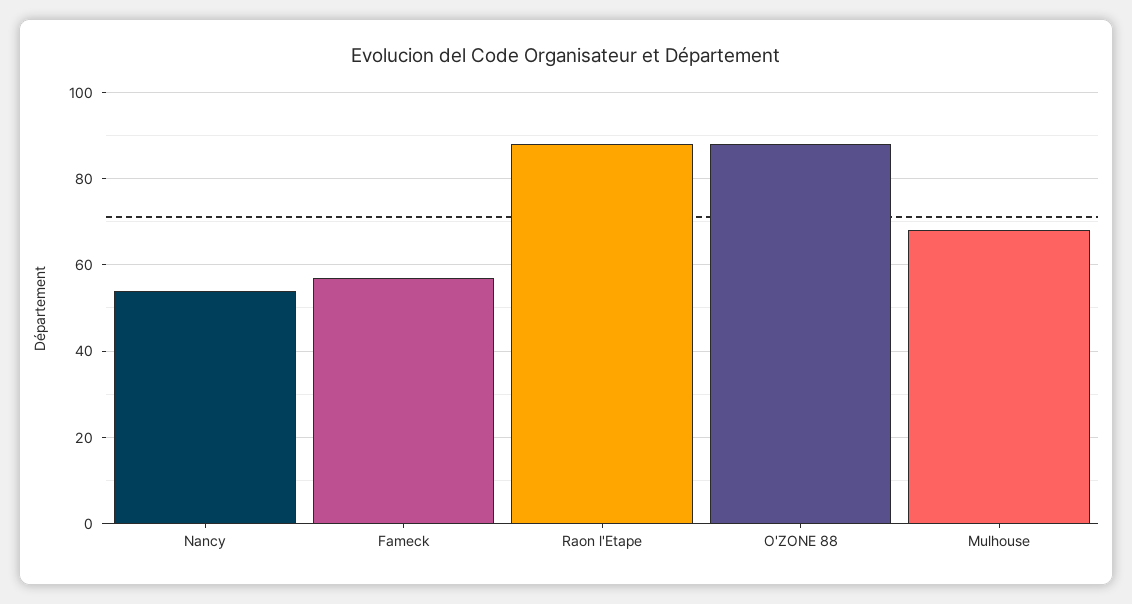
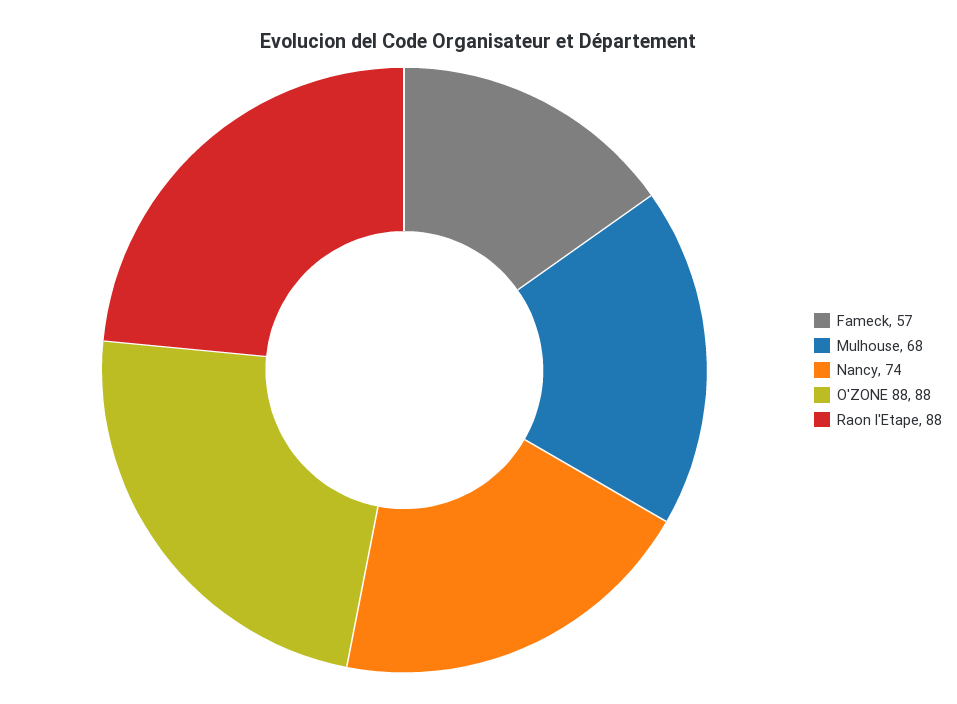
Nancy: 55 -> 74

